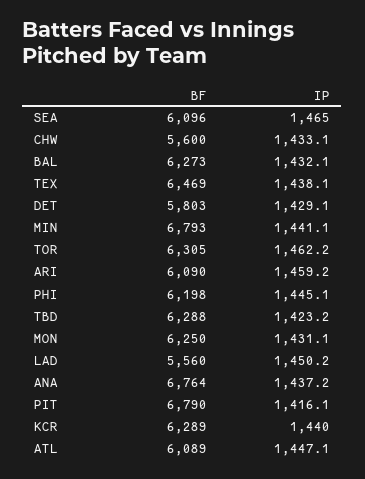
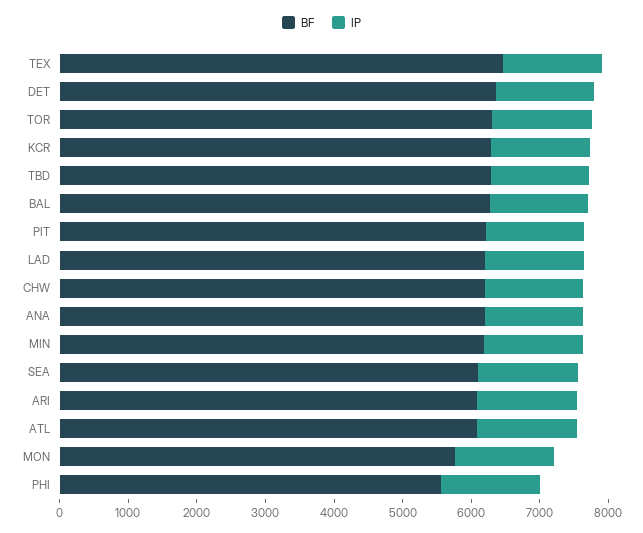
BF, CHW: 5600 -> 6200
BF, DET: 5803 -> 6400
BF, MIN: 6793 -> 6200
BF, PHI: 6198 -> 5600
BF, MON: 6250 -> 5800
BF, LAD: 5560 -> 6200
BF, ANA: 6764 -> 6200
BF, PIT: 6790 -> 6200

